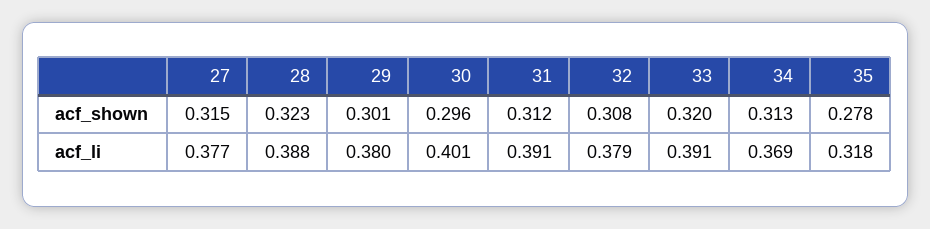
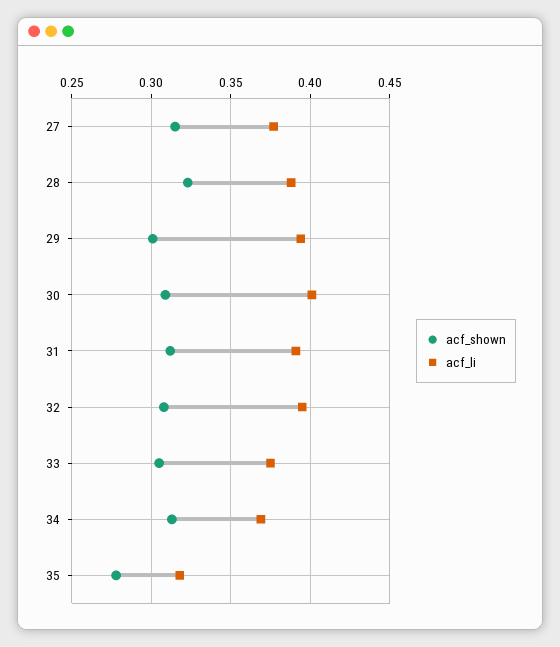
acf_shown, 30: 0.296 -> 0.31
acf_shown, 33: 0.32 -> 0.305
acf_li, 29: 0.38 -> 0.395
acf_li, 32: 0.379 -> 0.395
acf_li, 33: 0.391 -> 0.375

